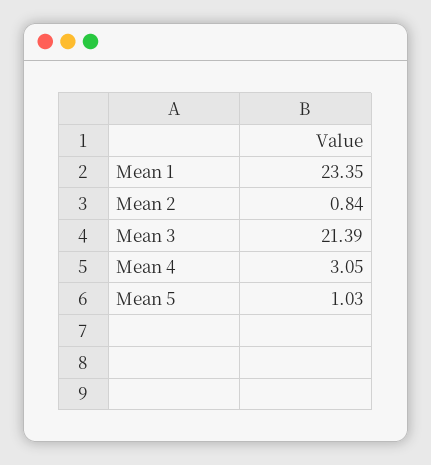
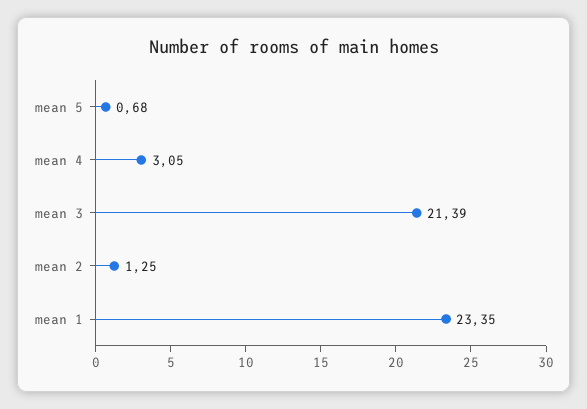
Mean 2: 0.84 -> 1.25
Mean 5: 1.03 -> 0.68

